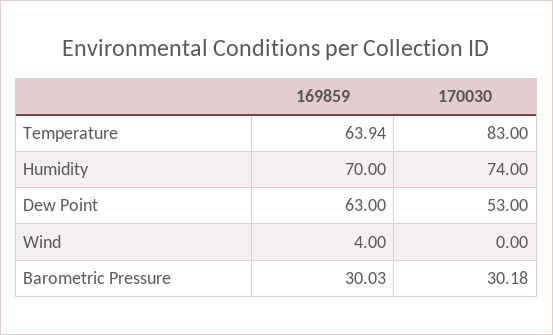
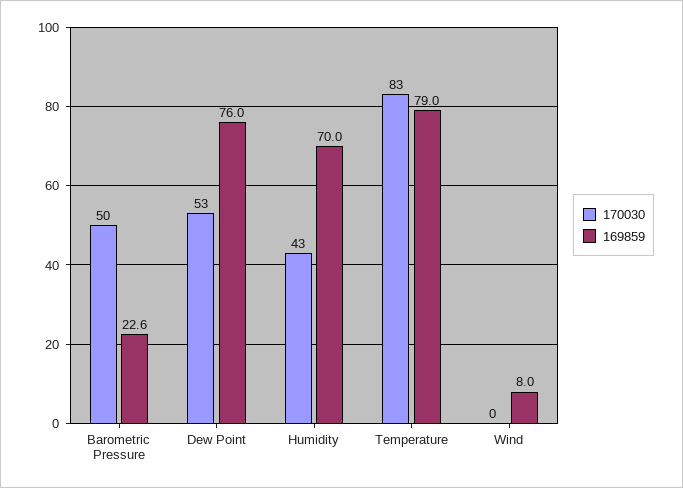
169859, Temperature: 63.94 -> 79
170030, Humidity: 74 -> 43
169859, Dew Point: 63 -> 76
169859, Wind: 4 -> 8
169859, Barometric Pressure: 30.03 -> 22.6
170030, Barometric Pressure: 30.18 -> 50

